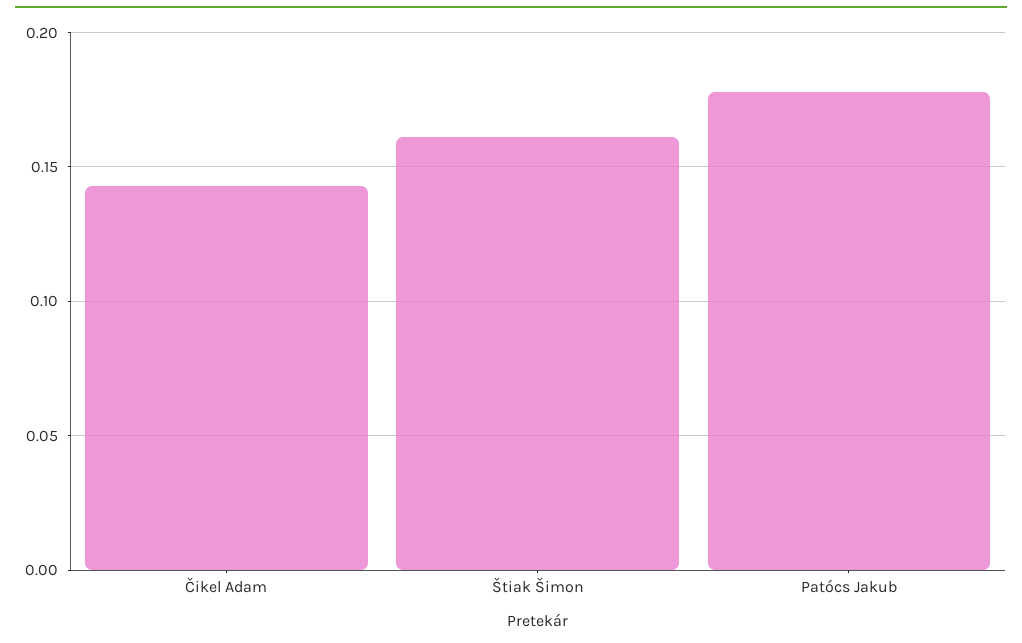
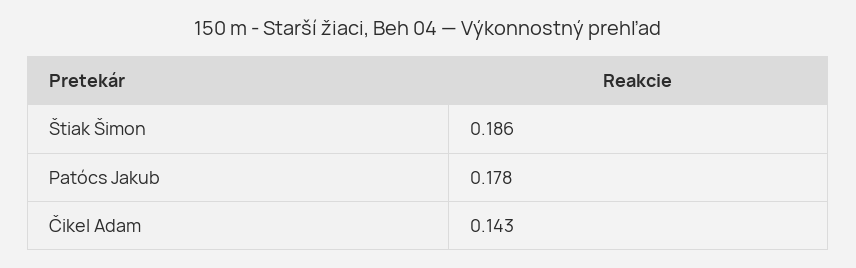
Štiak Šimon: 0.16 -> 0.186

